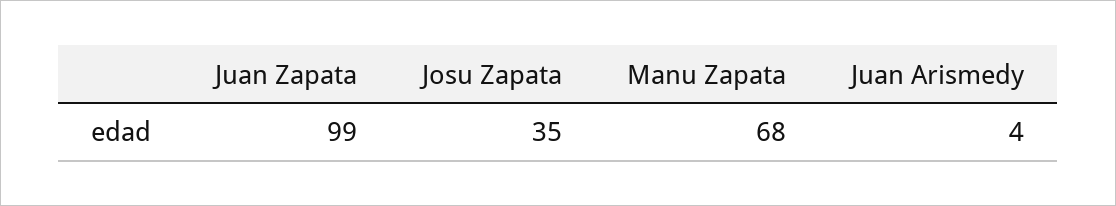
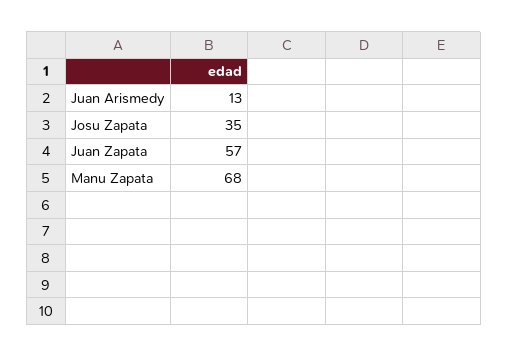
Juan Zapata: 99 -> 57
Juan Arismedy: 4 -> 13

